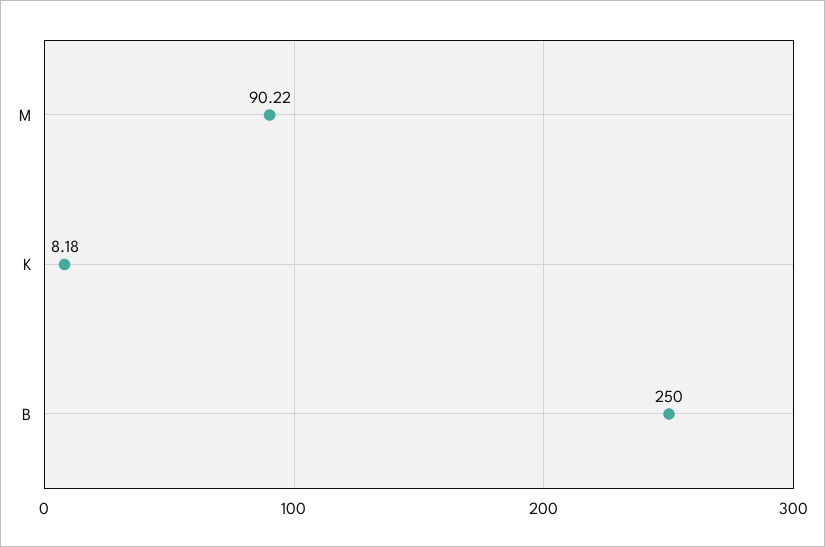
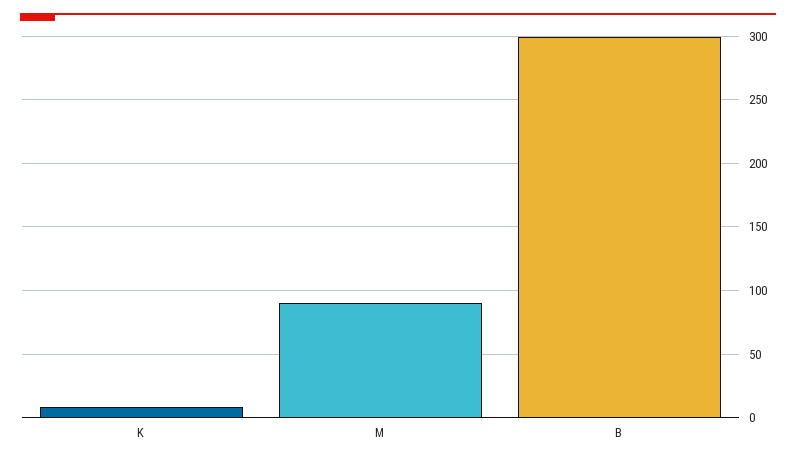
B: 250 -> 300

